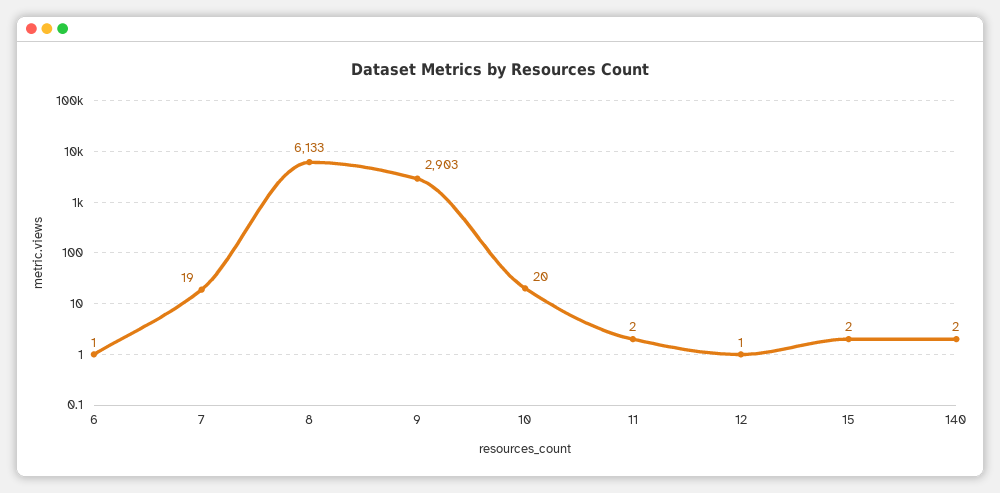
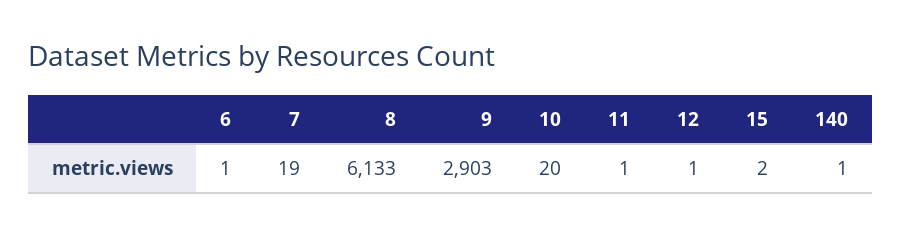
11: 2 -> 1
140: 2 -> 1

